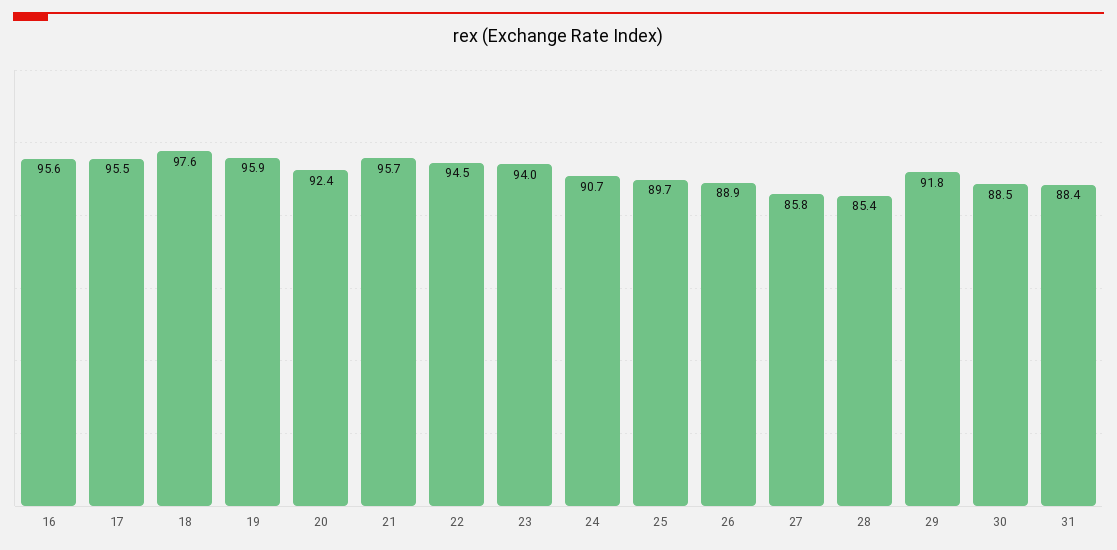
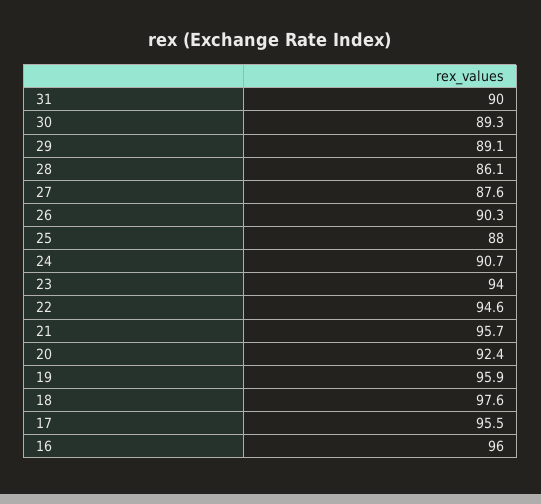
16: 95.6 -> 96
22: 94.5 -> 94.6
25: 89.7 -> 88
26: 88.9 -> 90.3
27: 85.8 -> 87.6
28: 85.4 -> 86.1
29: 91.8 -> 89.1
30: 88.5 -> 89.3
31: 88.4 -> 90

